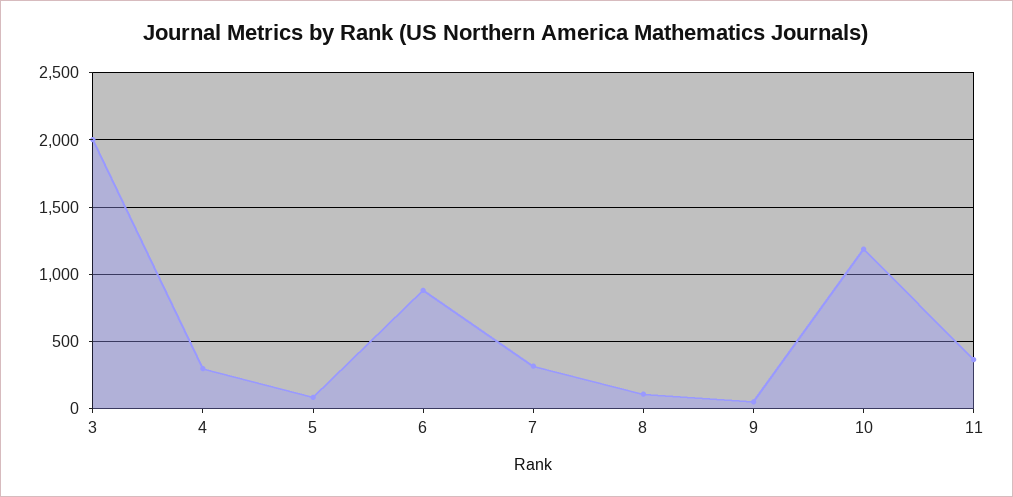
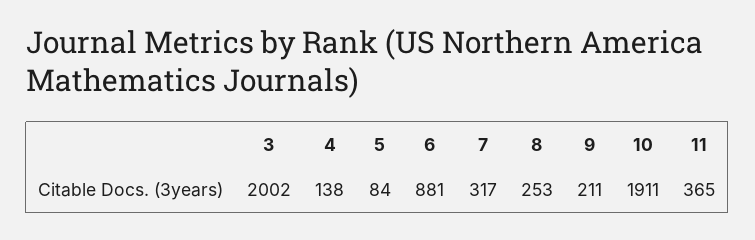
4: 300 -> 138
8: 100 -> 253
9: 50 -> 211
10: 1200 -> 1911

